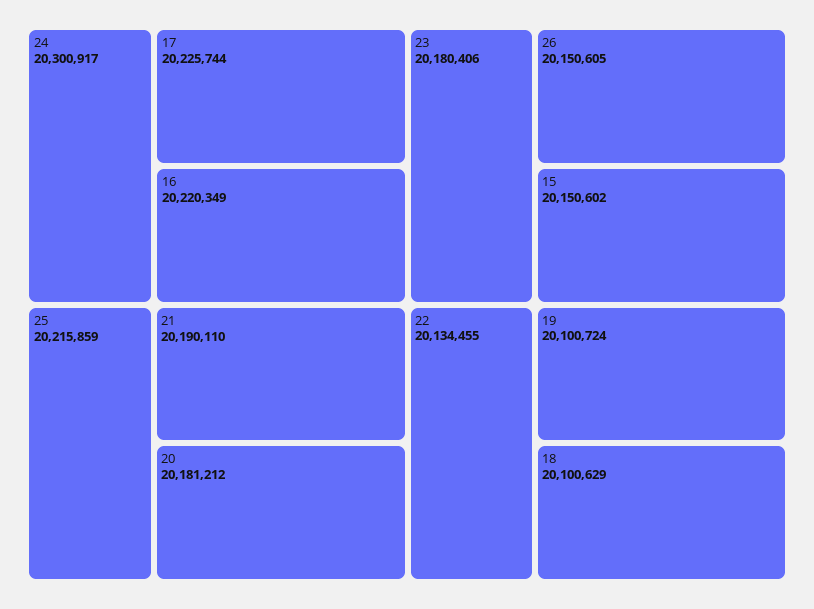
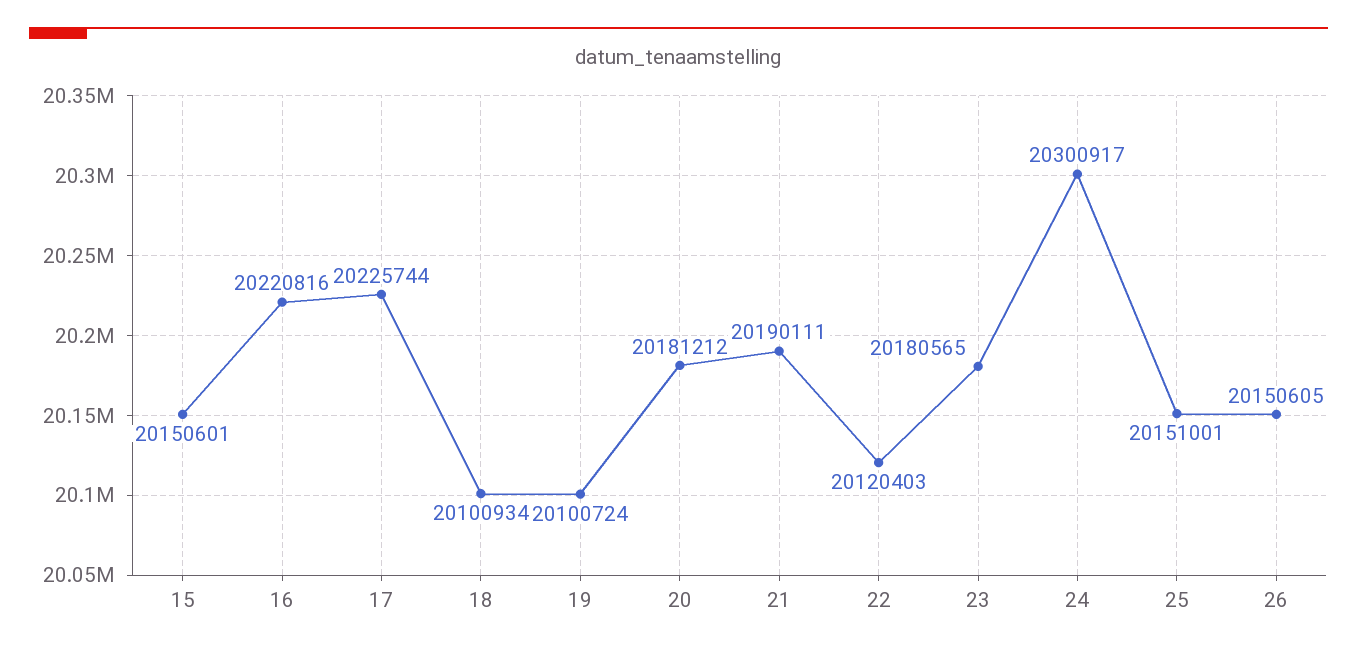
16: 20220349 -> 20220816
25: 20215859 -> 20151001
21: 20190110 -> 20190111
23: 20180406 -> 20180565
15: 20150602 -> 20150601
22: 20134455 -> 20120403
18: 20100629 -> 20100934

